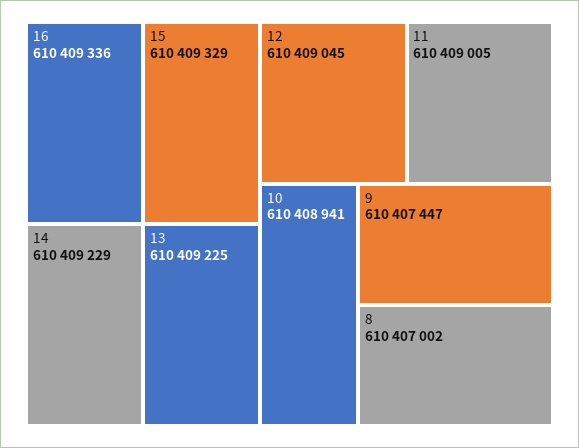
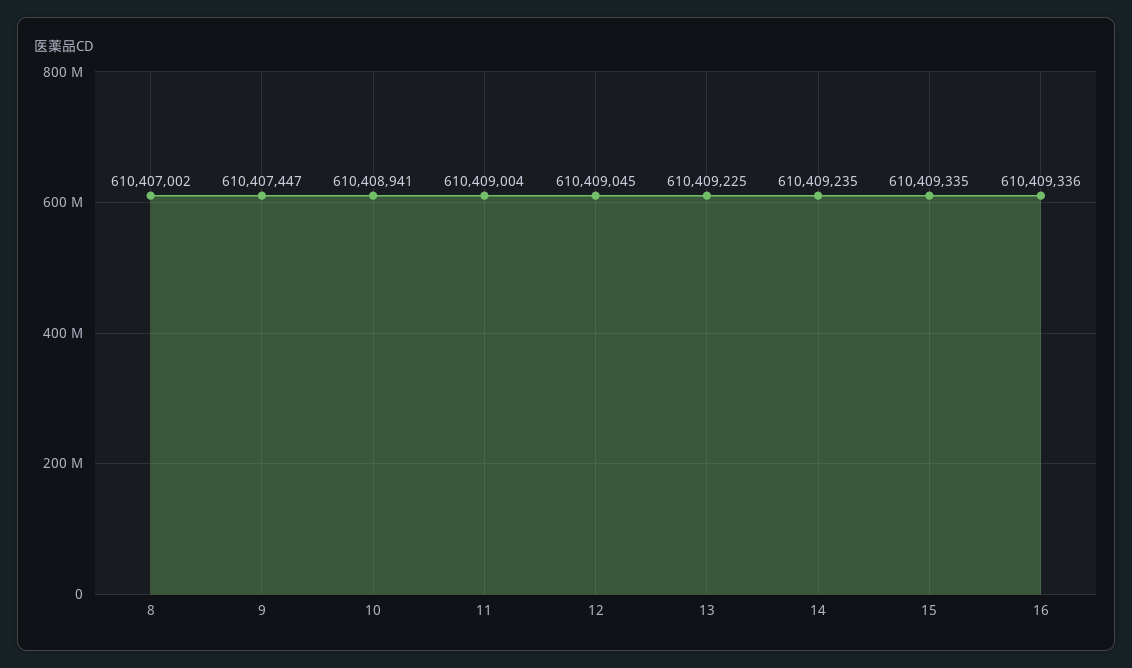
15: 610409329 -> 610409335
14: 610409229 -> 610409235
11: 610409005 -> 610409004

